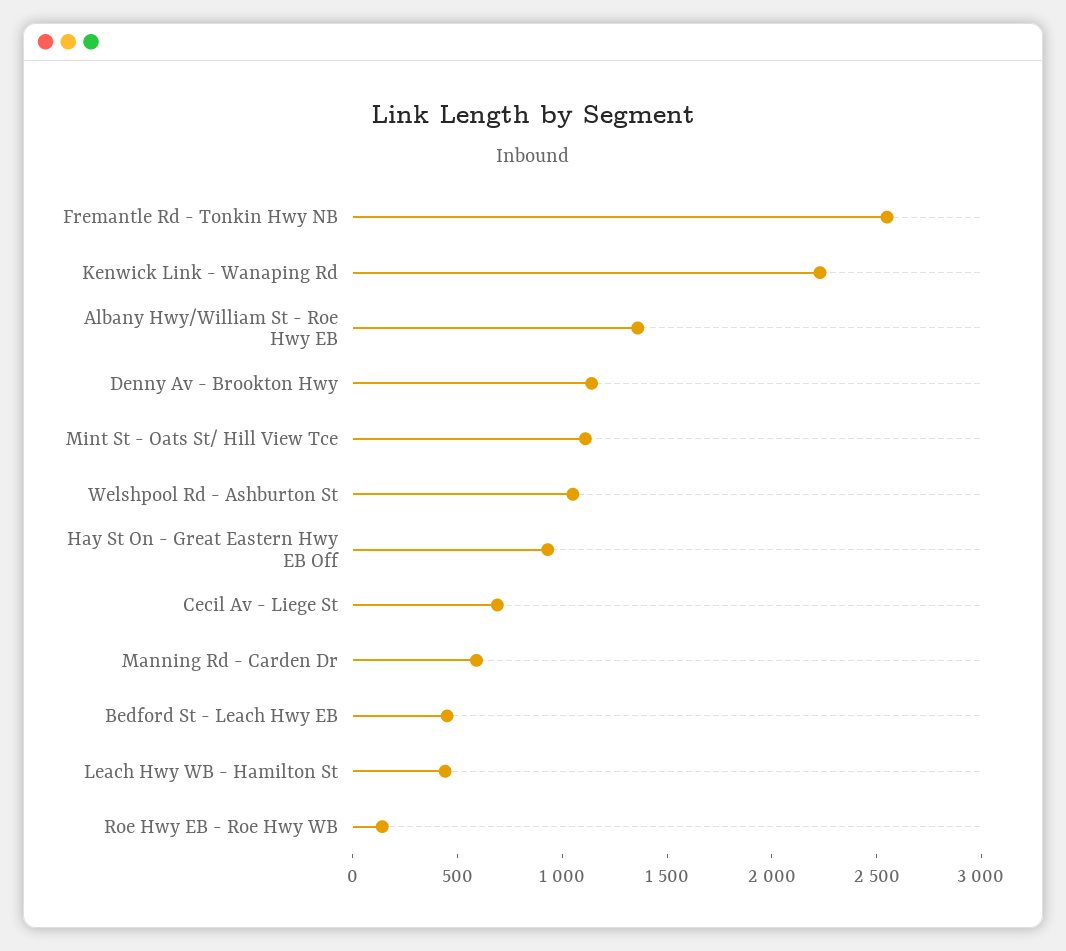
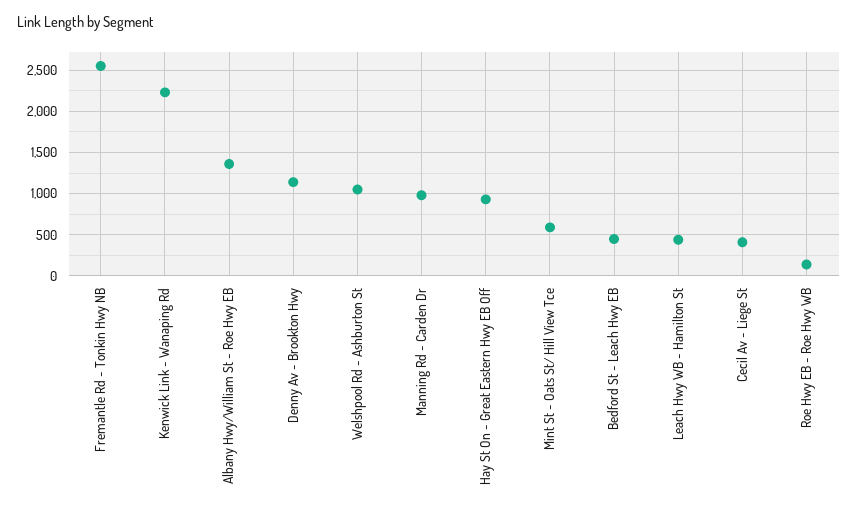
Mint St - Oats St/ Hill View Tce: 1100 -> 600
Cecil Av - Liege St: 700 -> 400
Manning Rd - Carden Dr: 600 -> 1000

